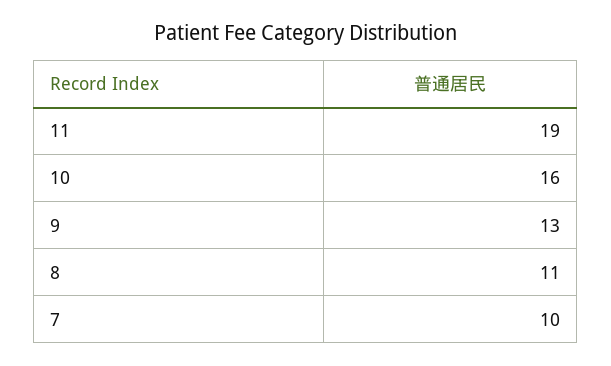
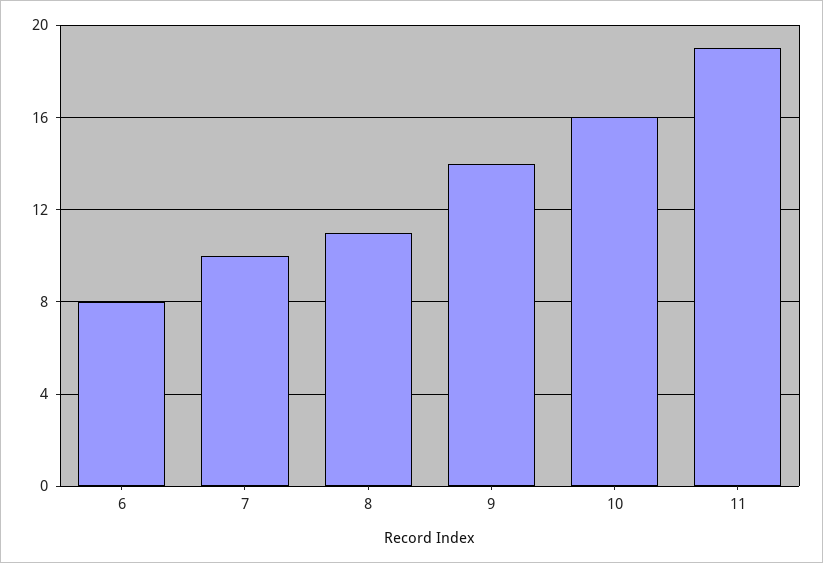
9: 13 -> 14
6: none -> 8

